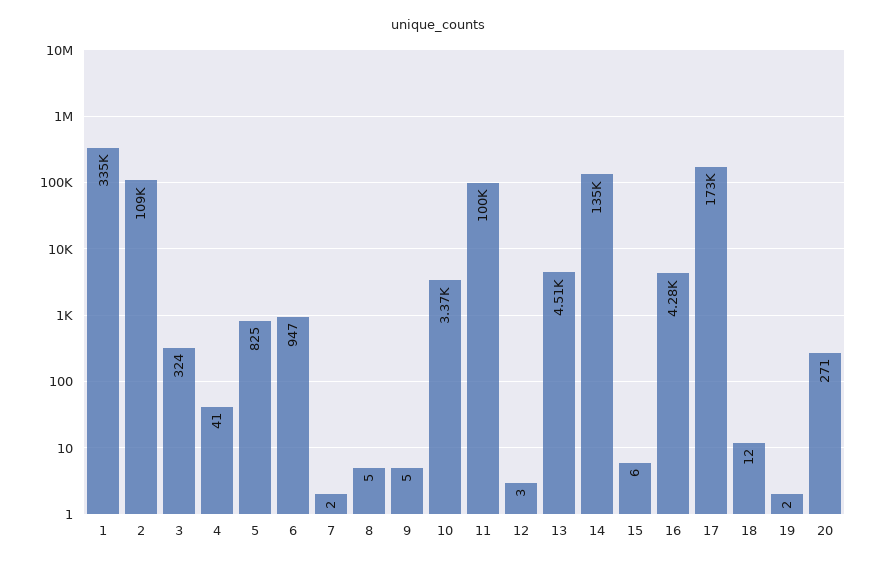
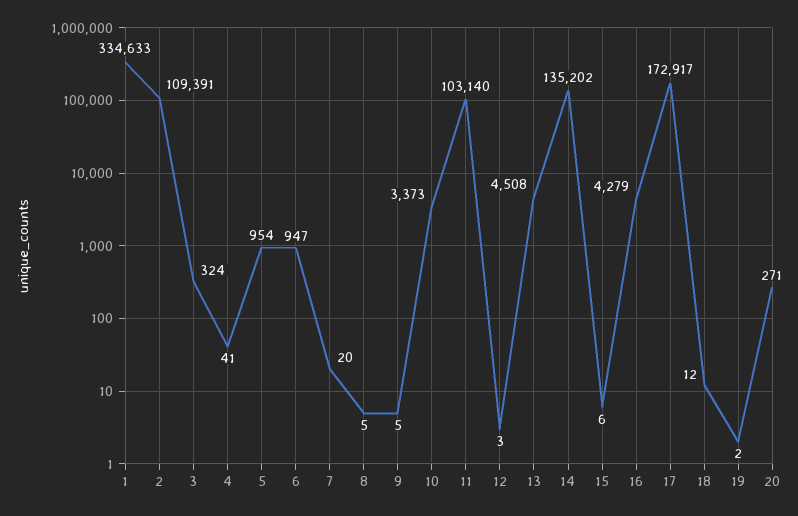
5: 825 -> 954
7: 2 -> 20
11: 100000 -> 103140

